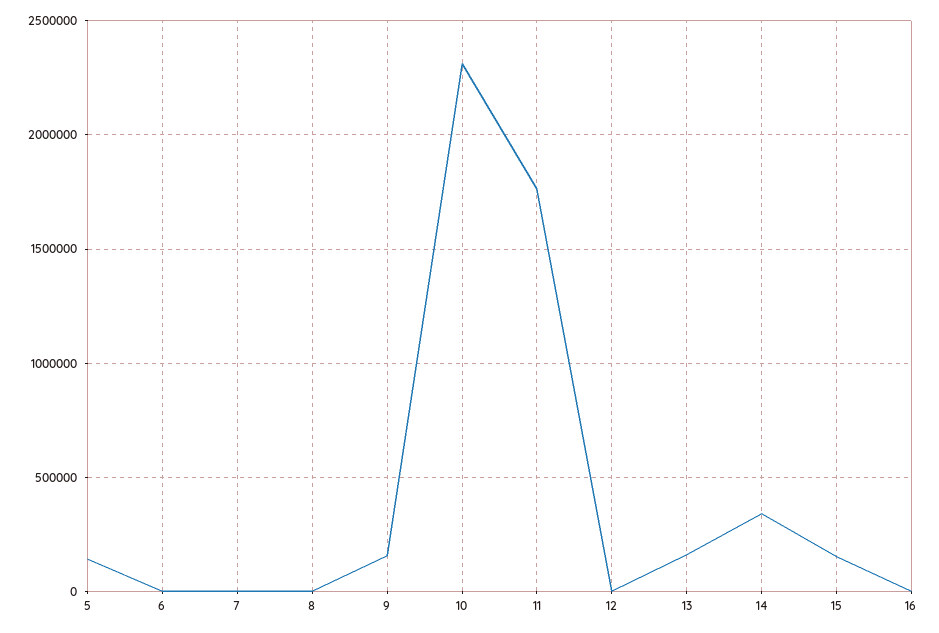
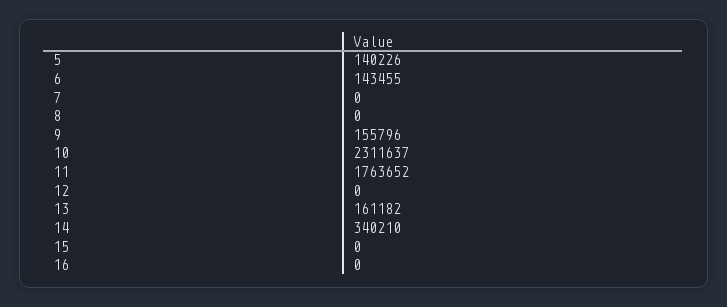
6: 0 -> 143455
15: 150000 -> 0

